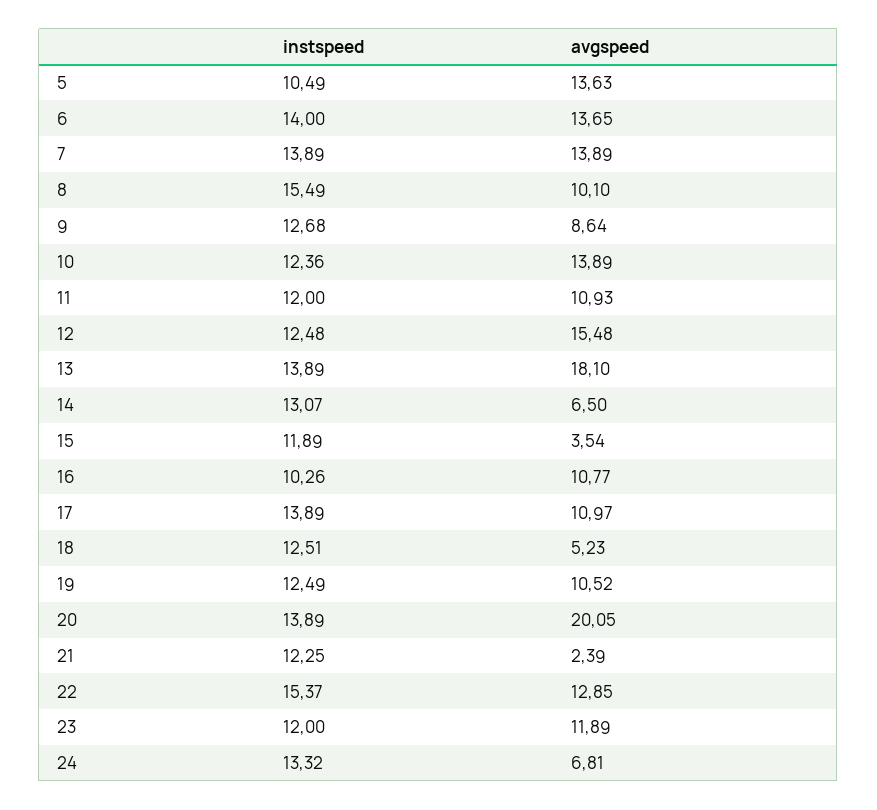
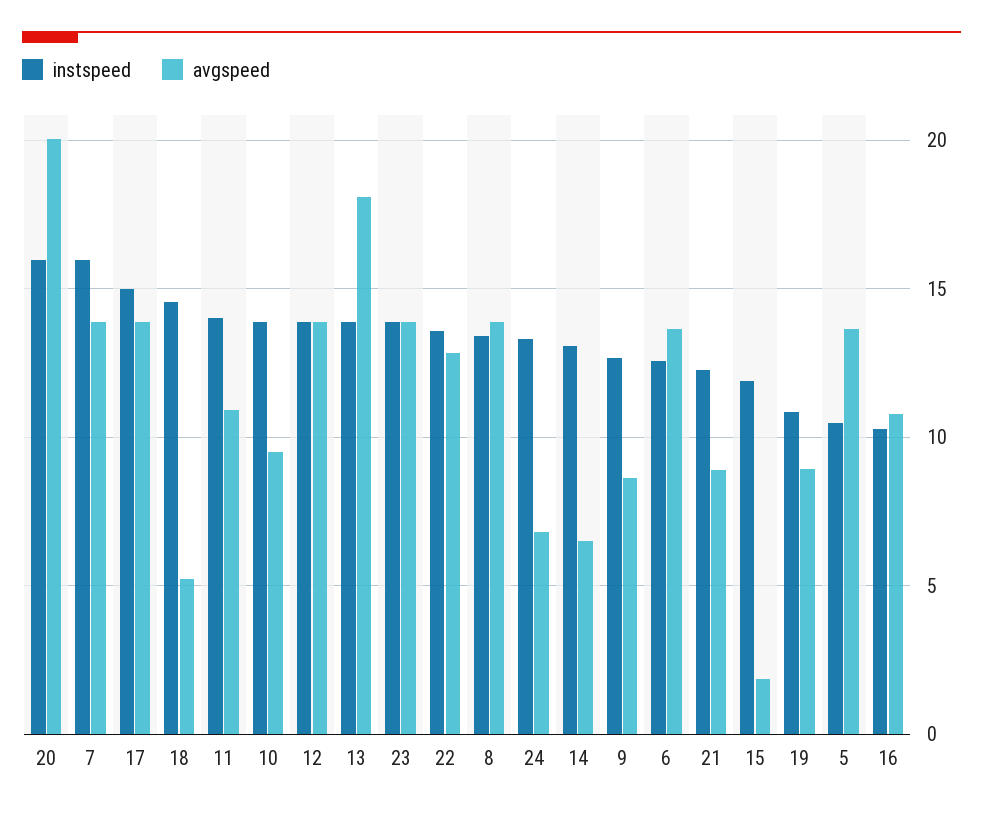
instspeed, 6: 14 -> 12.5
instspeed, 7: 13.89 -> 16
instspeed, 8: 15.49 -> 13.5
avgspeed, 8: 10.1 -> 14
instspeed, 10: 12.36 -> 14
avgspeed, 10: 13.89 -> 9.5
instspeed, 11: 12 -> 14
instspeed, 12: 12.48 -> 14
avgspeed, 12: 15.48 -> 14
avgspeed, 15: 3.54 -> 2
instspeed, 17: 13.89 -> 15
avgspeed, 17: 10.97 -> 14
instspeed, 18: 12.51 -> 14.5
instspeed, 19: 12.49 -> 11
avgspeed, 19: 10.52 -> 9
instspeed, 20: 13.89 -> 16
avgspeed, 21: 2.39 -> 9
instspeed, 22: 15.37 -> 13.5
instspeed, 23: 12 -> 14
avgspeed, 23: 11.89 -> 14

